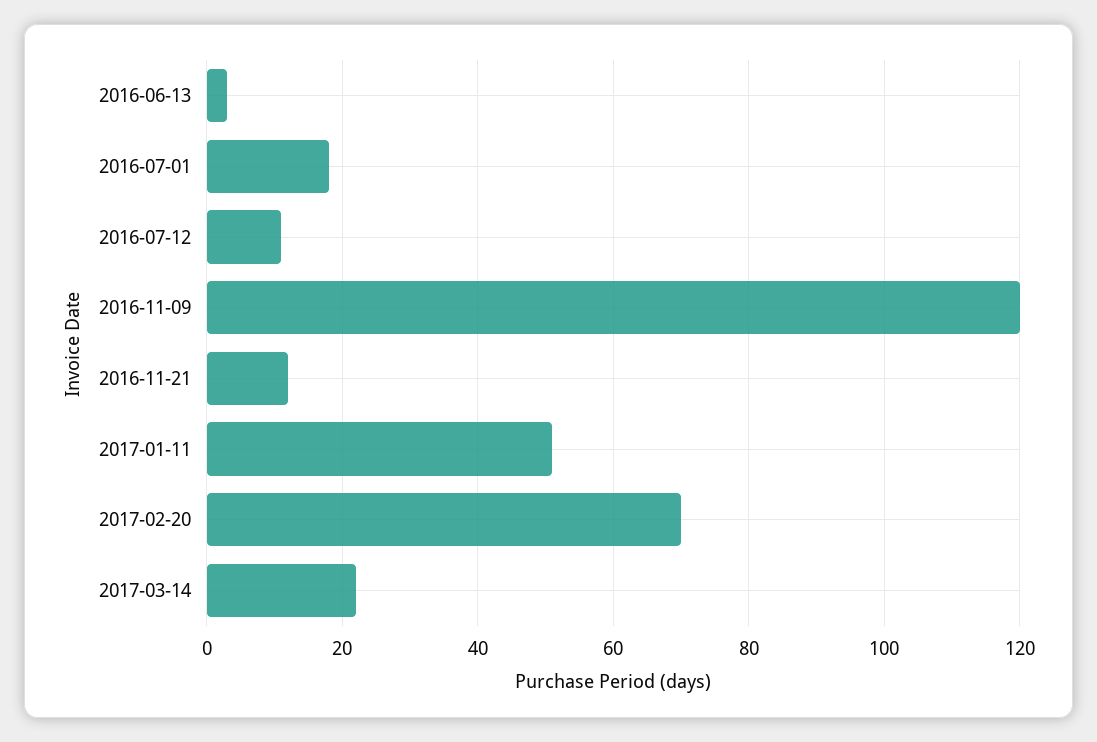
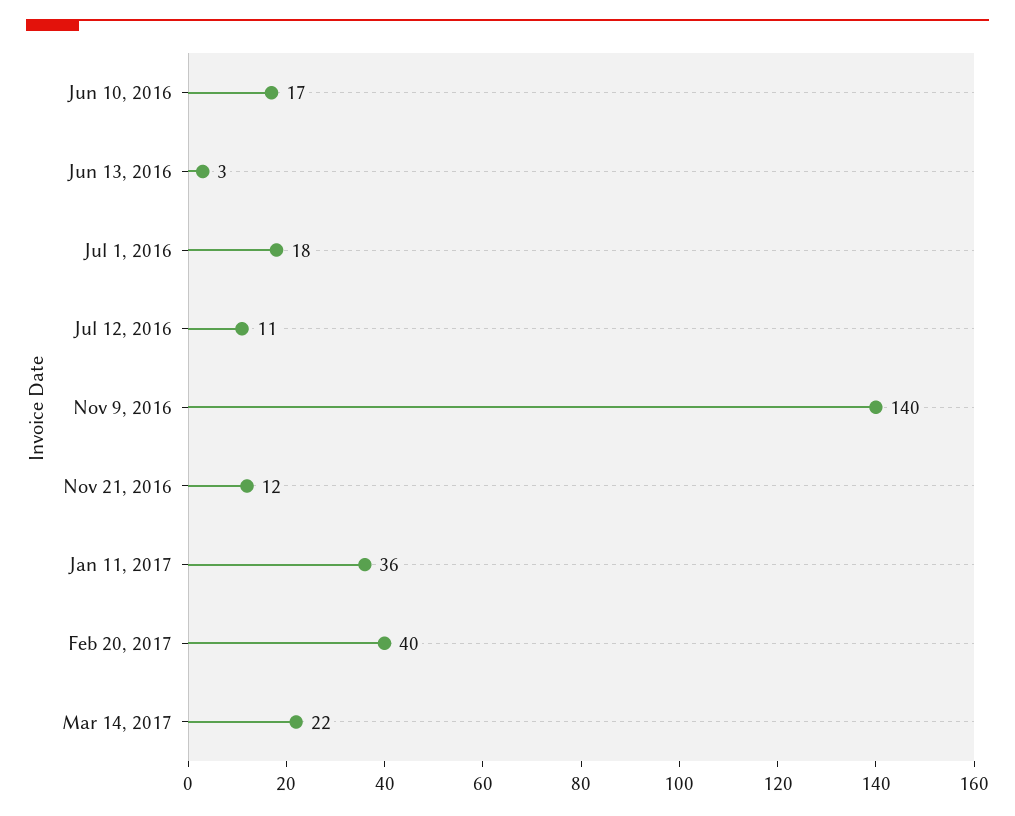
2016-11-09: 120 -> 140
2017-01-11: 50 -> 36
2017-02-20: 70 -> 40
Jun 10, 2016: none -> 17

